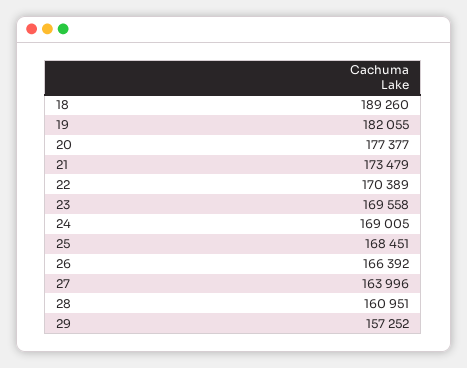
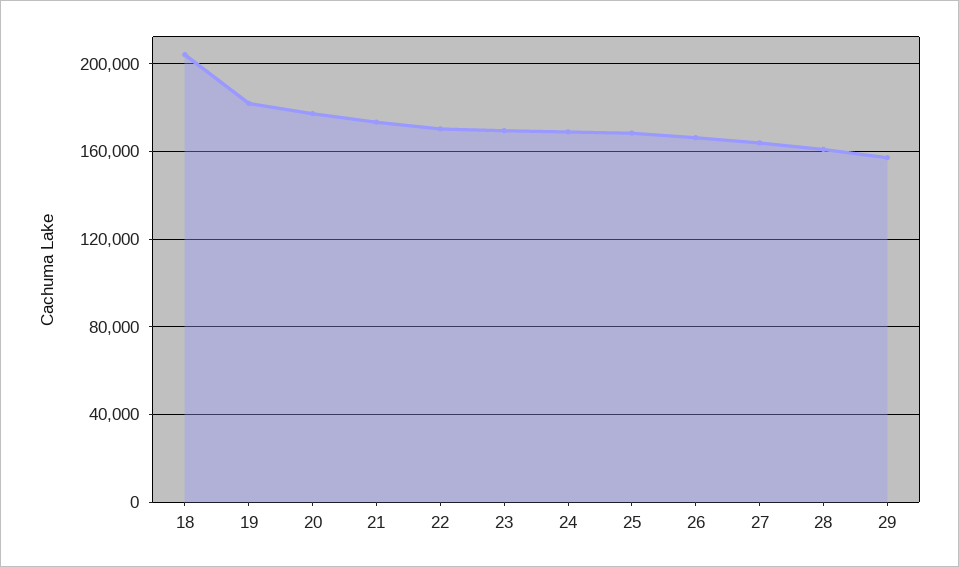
18: 189260 -> 205000

